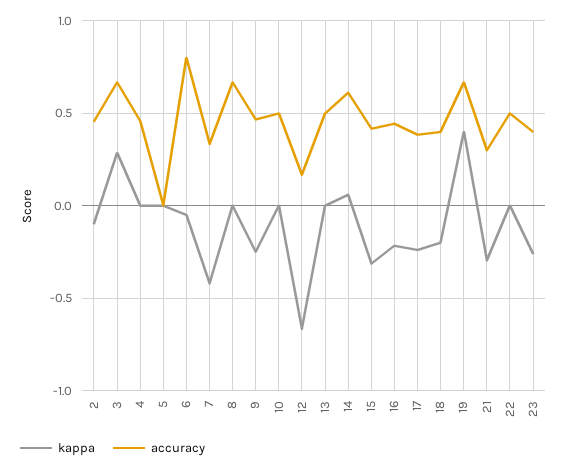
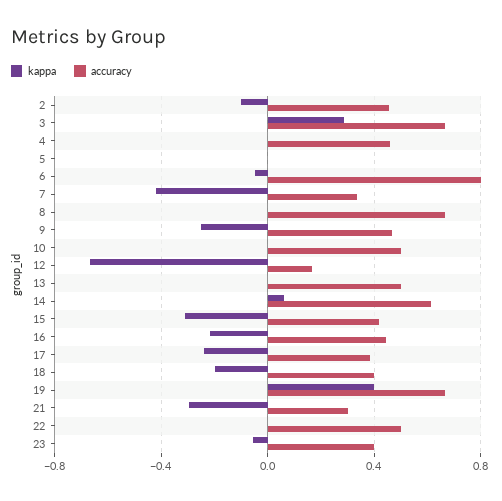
kappa, 23: -0.25 -> -0.05

